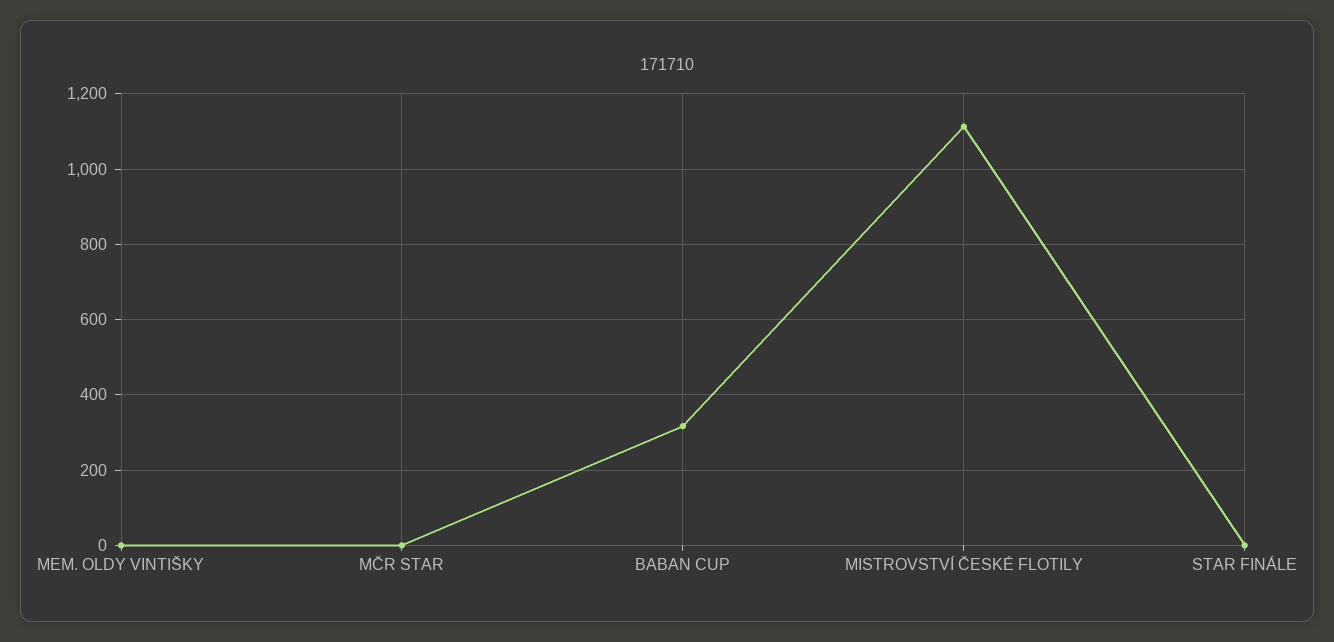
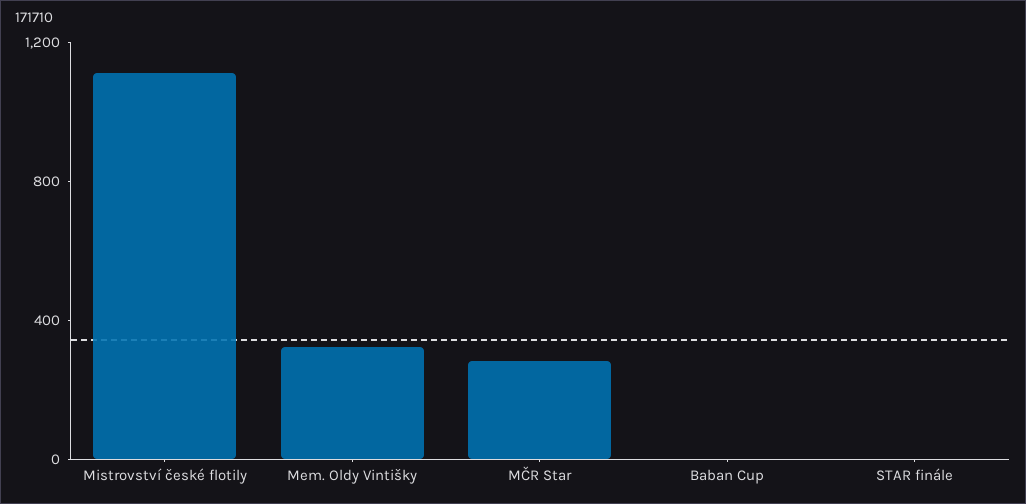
MEM. OLDY VINTIŠKY: 0 -> 300
MČR STAR: 0 -> 300
BABAN CUP: 320 -> 0

